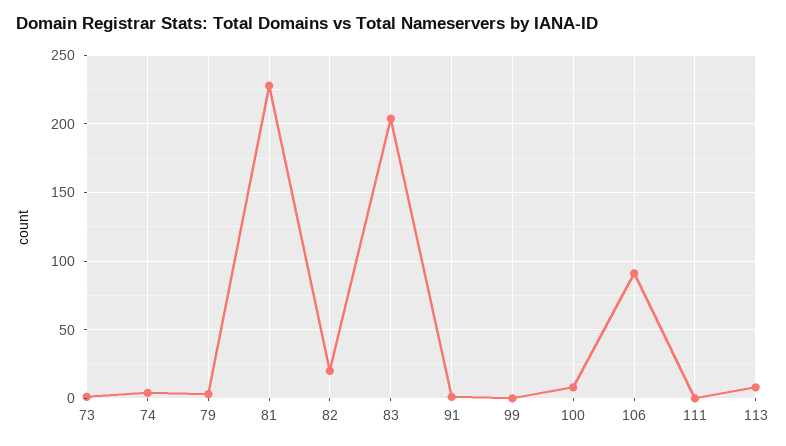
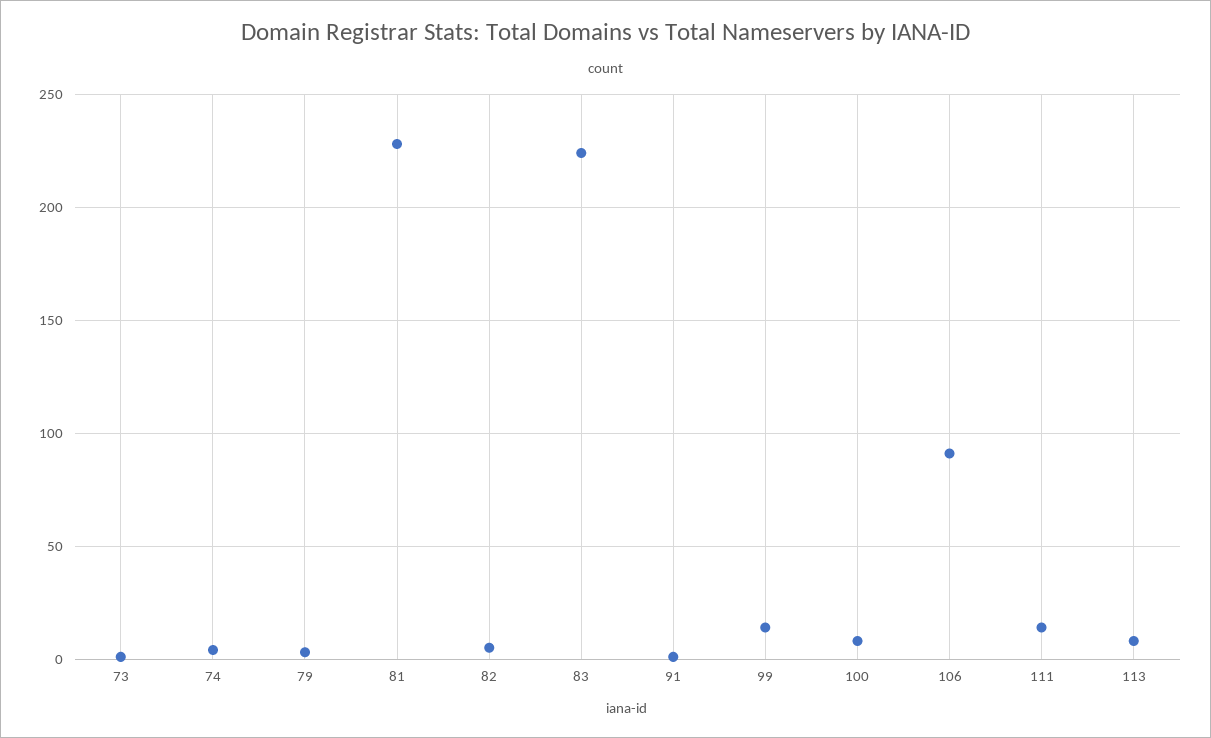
82: 20 -> 5
83: 205 -> 225
99: 0 -> 15
111: 0 -> 15

